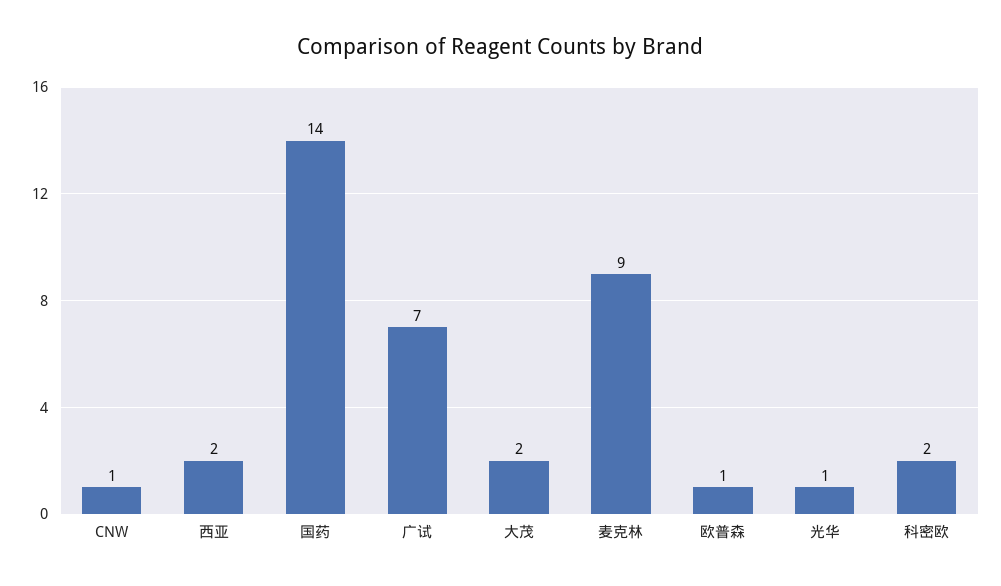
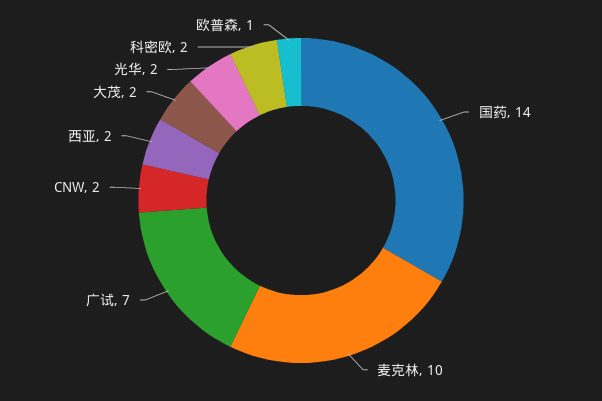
CNW: 1 -> 2
麦克林: 9 -> 10
光华: 1 -> 2

